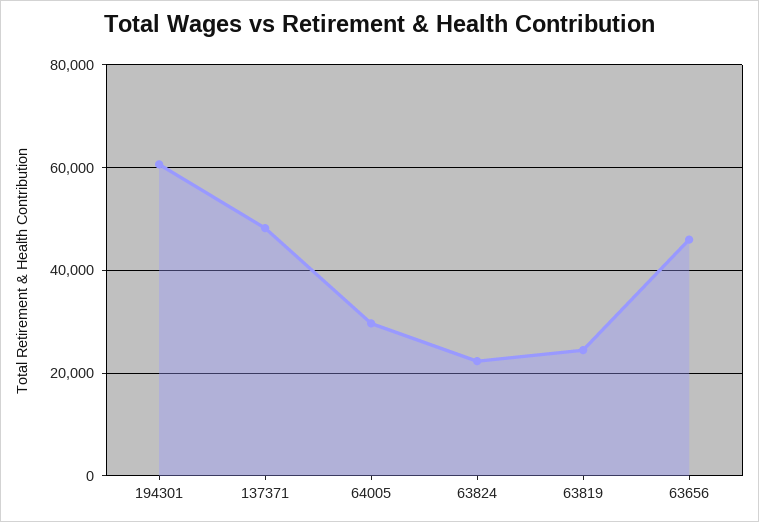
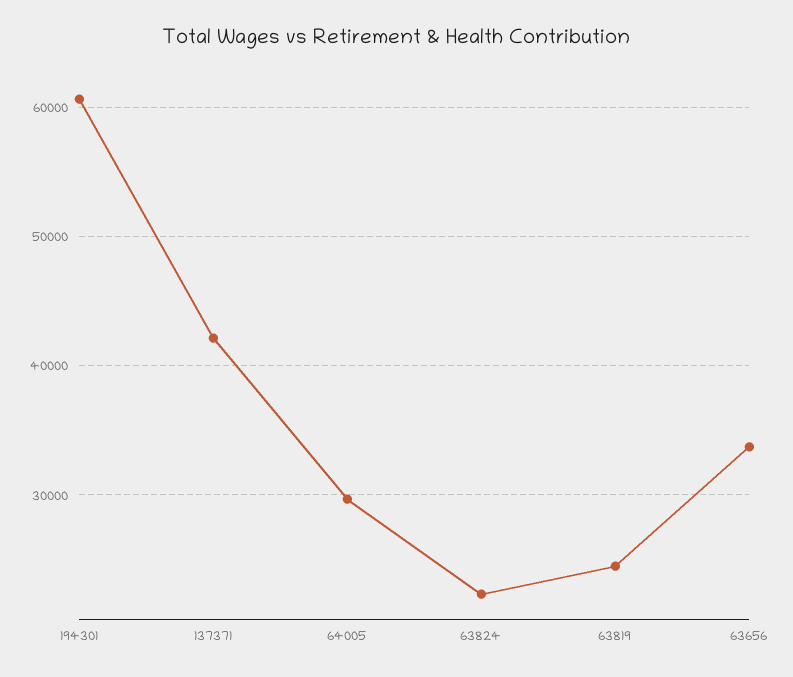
137371: 48000 -> 42000
63656: 46000 -> 34000

